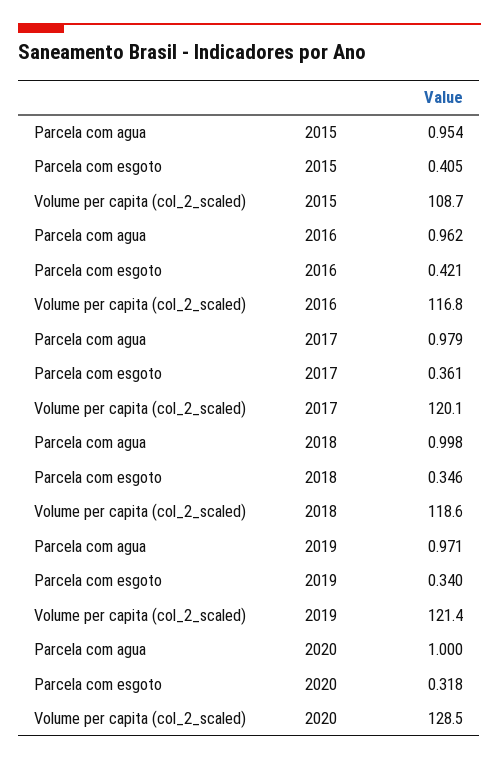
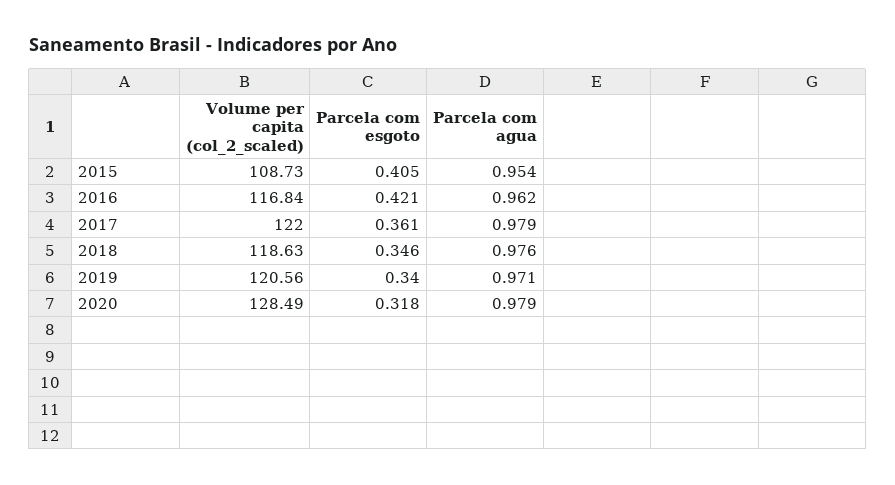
Volume per capita (col_2_scaled), 2017: 120.1 -> 122
Parcela com agua, 2018: 0.998 -> 0.976
Volume per capita (col_2_scaled), 2019: 121.4 -> 120.56
Parcela com agua, 2020: 1 -> 0.979

